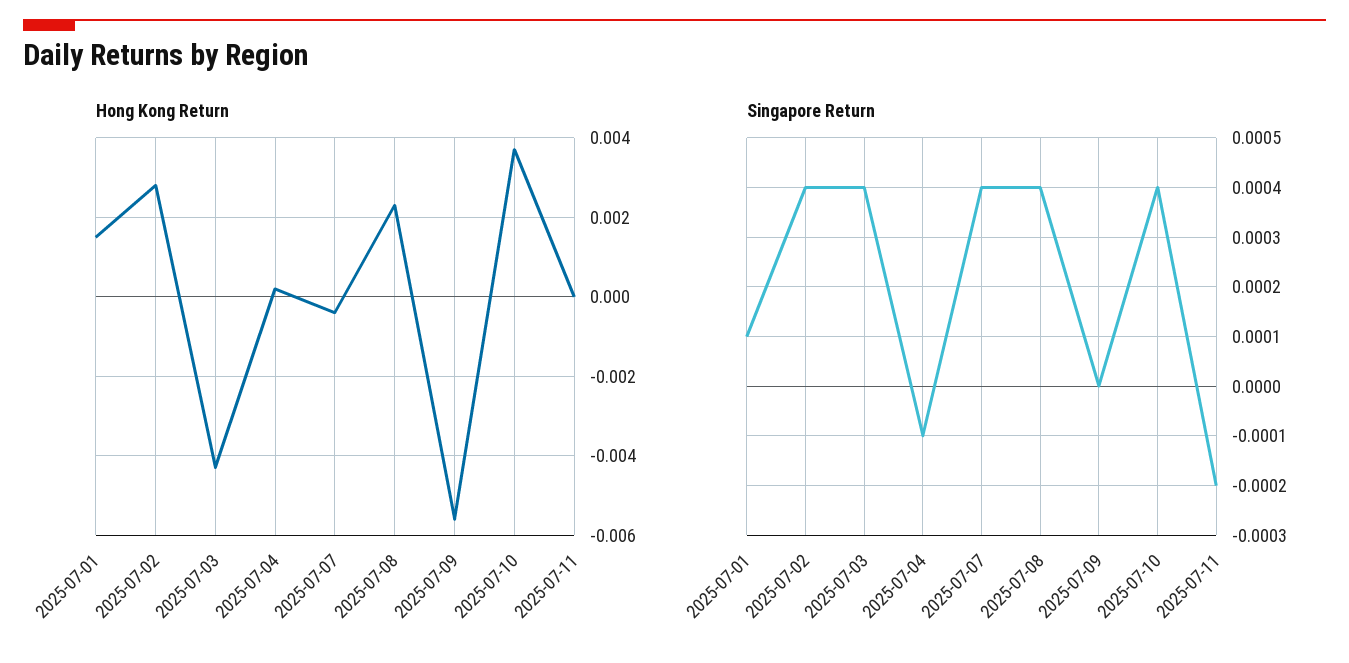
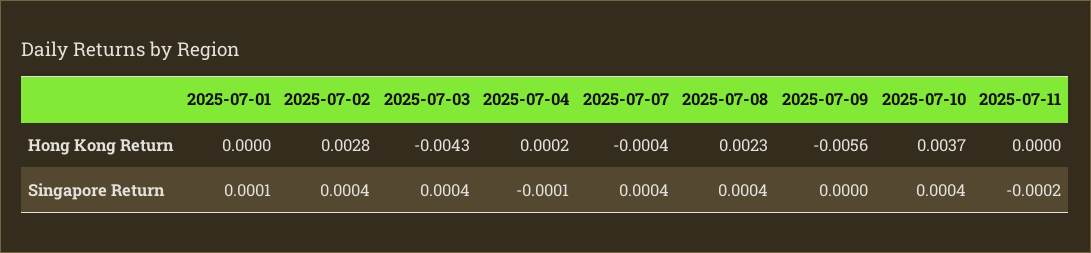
Hong Kong Return, 2025-07-01: 0.0015 -> 0

